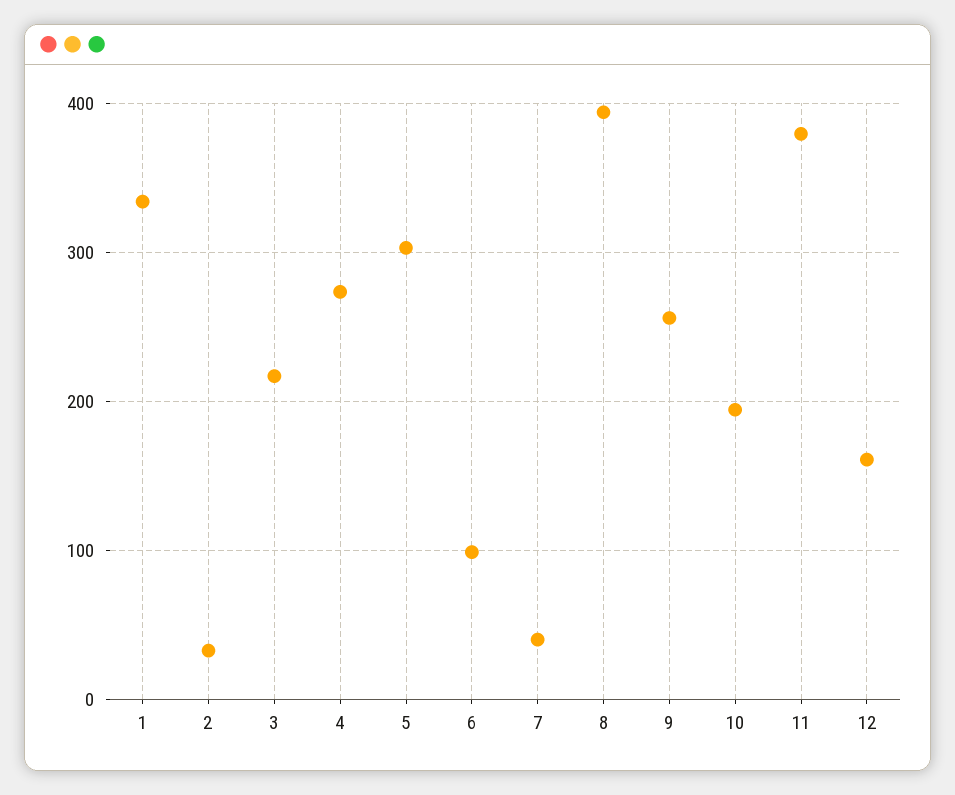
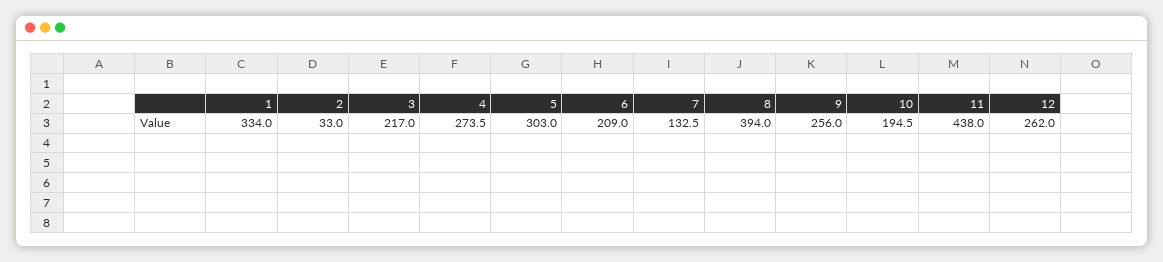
6: 100 -> 209
7: 40 -> 132.5
11: 380 -> 438
12: 160 -> 262

